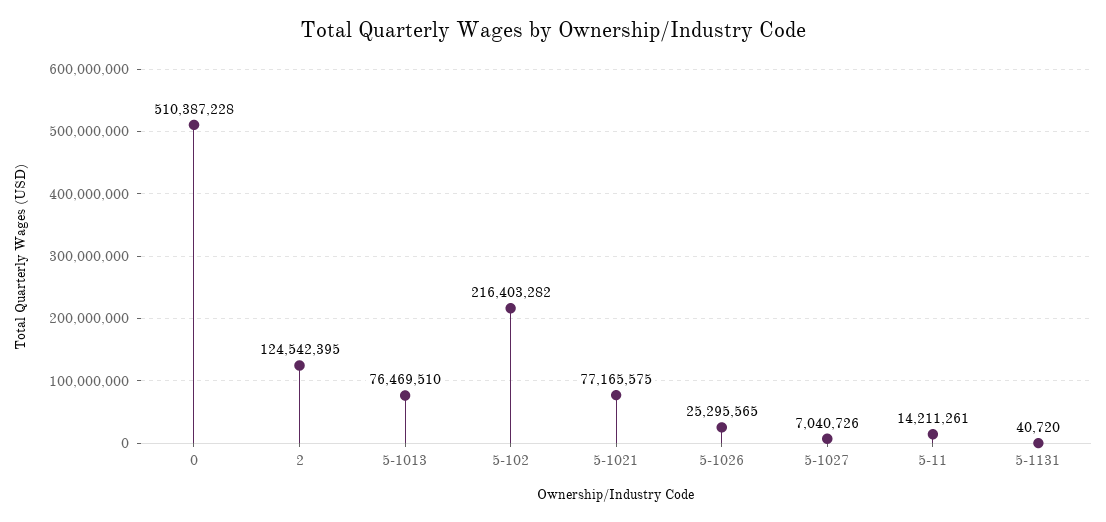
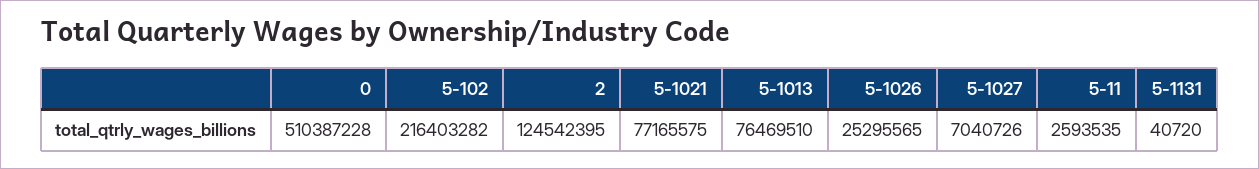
5-11: 14211261 -> 2593535

